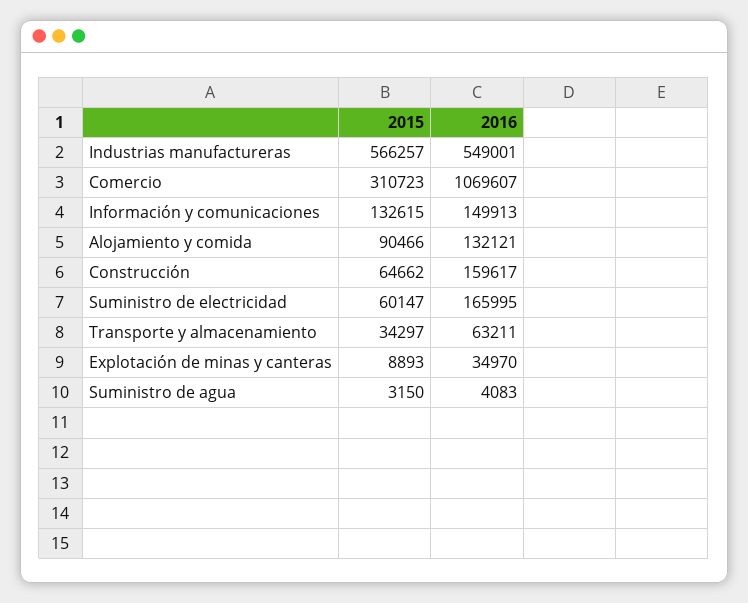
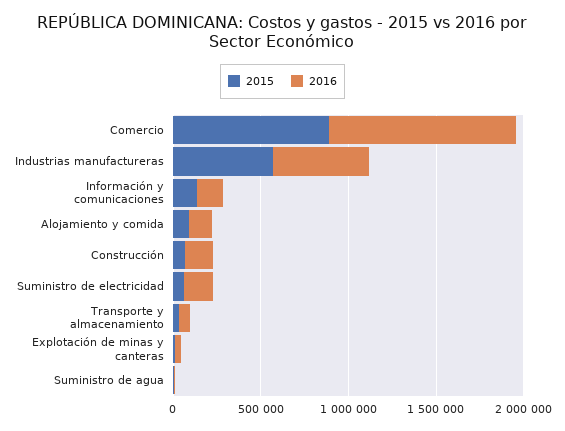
2015, Comercio: 310723 -> 900000

